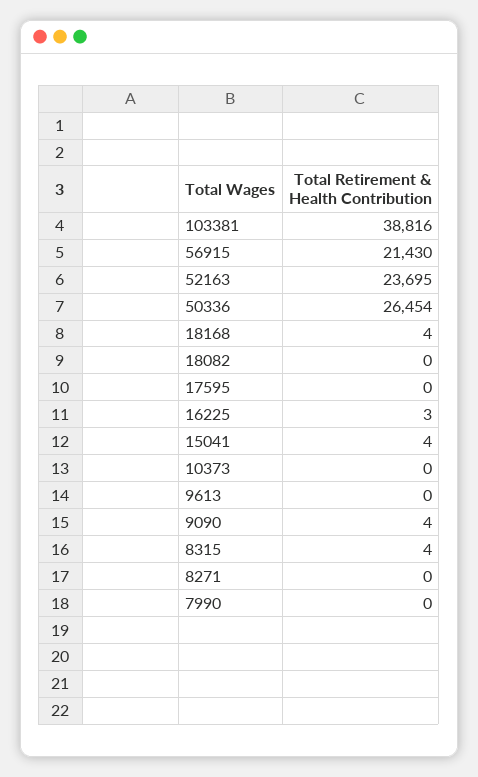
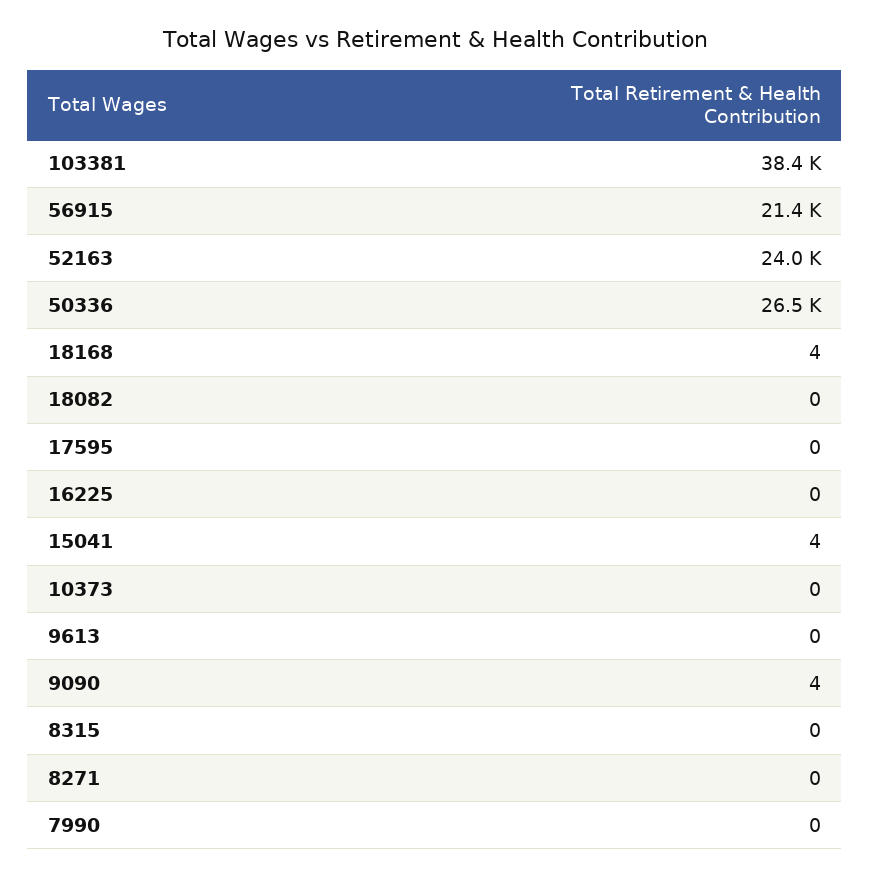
103381: 38816 -> 38400
52163: 23695 -> 24000
16225: 3 -> 0
8315: 4 -> 0

